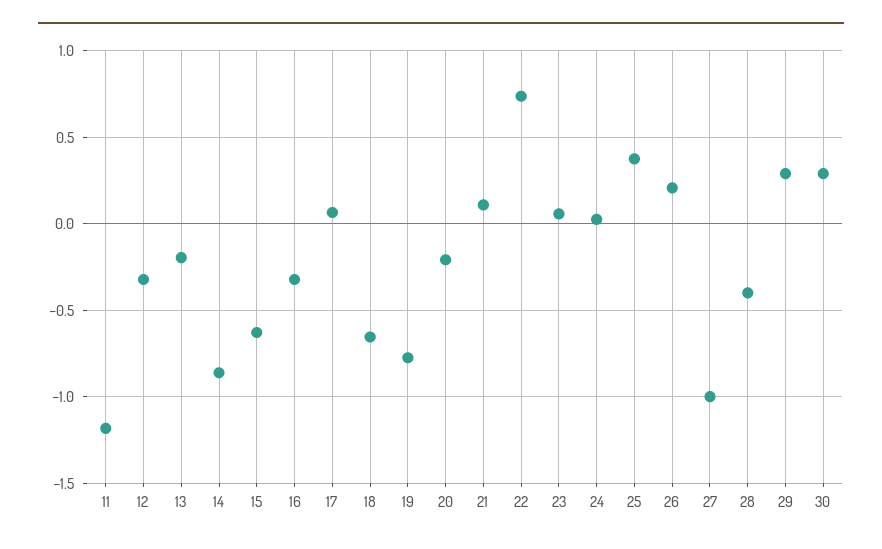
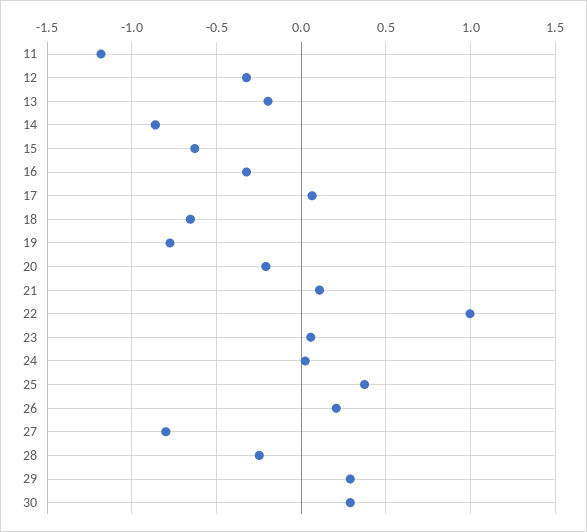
22: 0.75 -> 1
27: -1 -> -0.8
28: -0.4 -> -0.25

